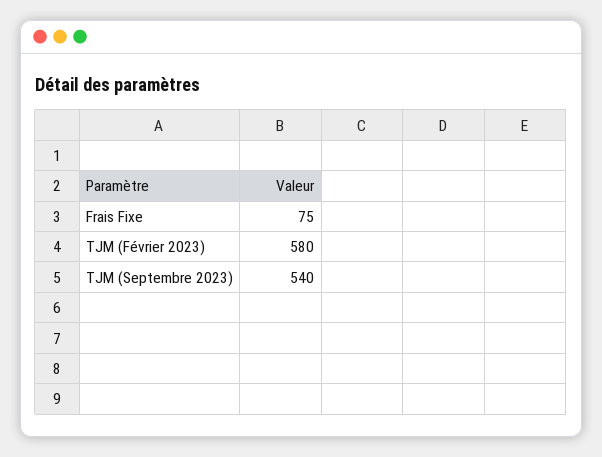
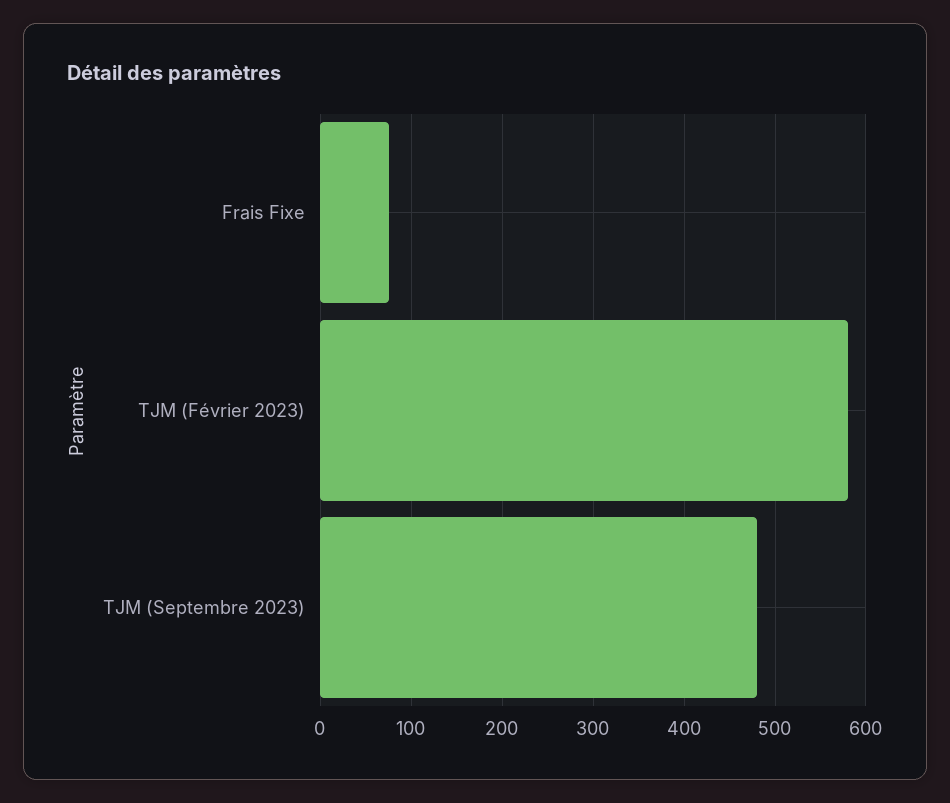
TJM (Septembre 2023): 540 -> 480

